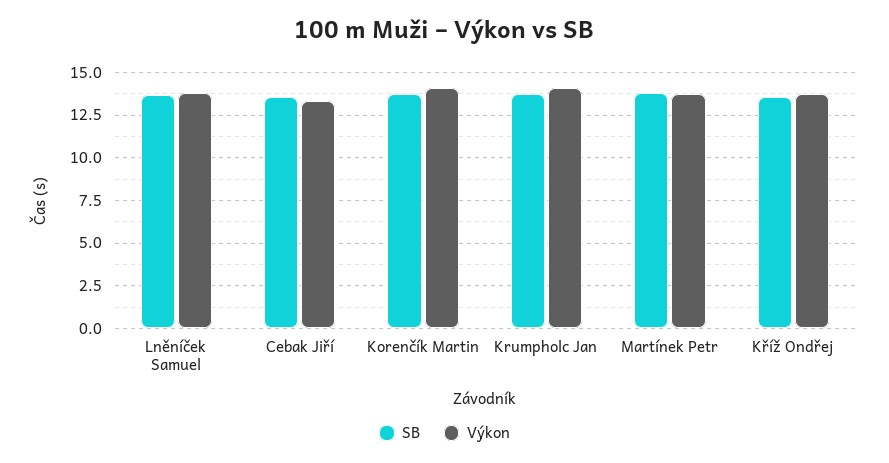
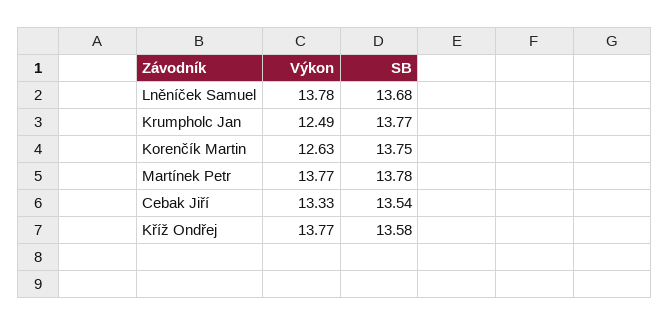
Výkon, Korenčík Martin: 14 -> 12.63
Výkon, Krumpholc Jan: 14 -> 12.49

